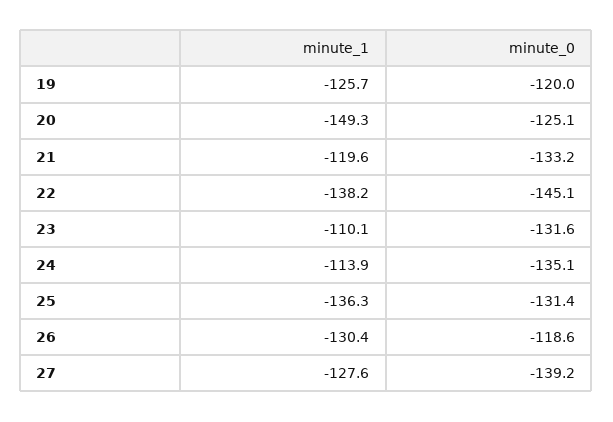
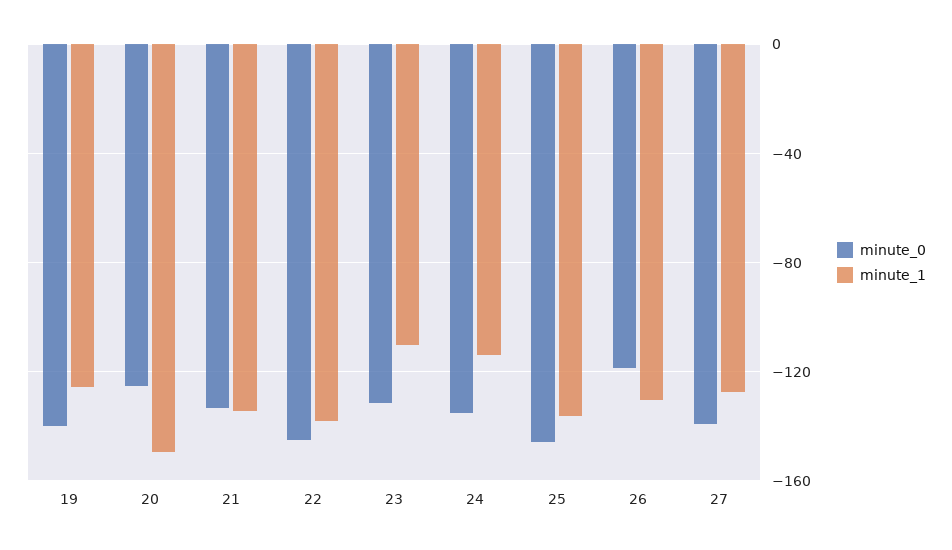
minute_0, 19: -120 -> -140
minute_1, 21: -119.6 -> -135
minute_0, 25: -131.4 -> -145

